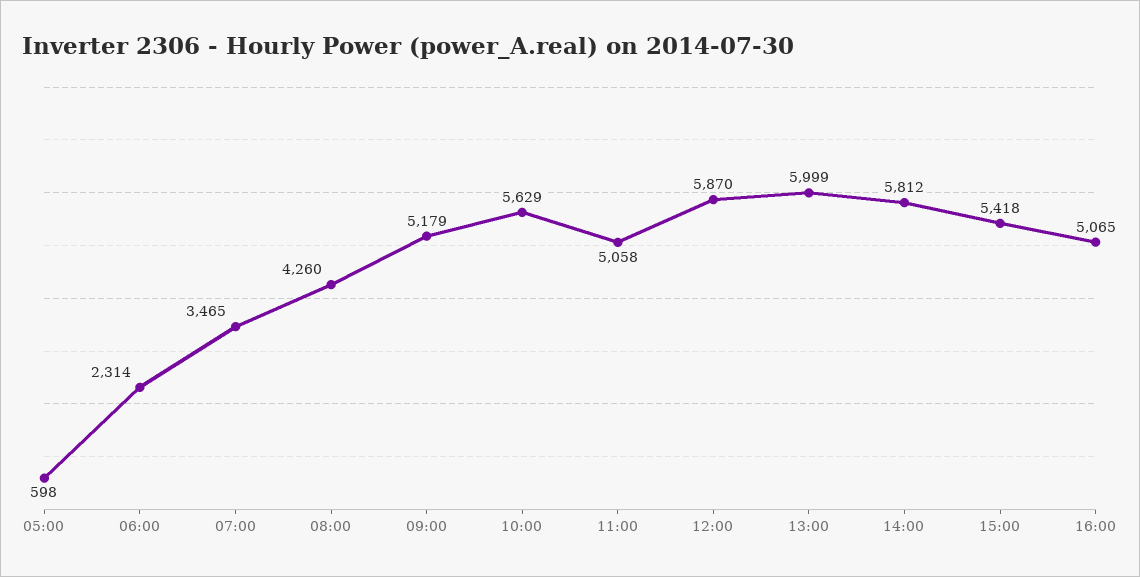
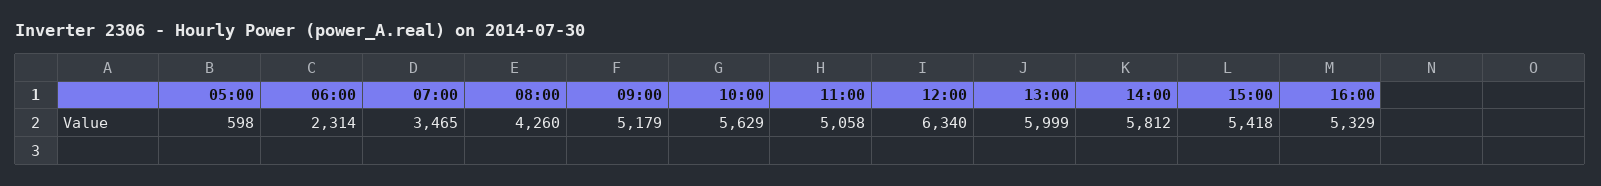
12:00: 5870 -> 6340
16:00: 5065 -> 5329

